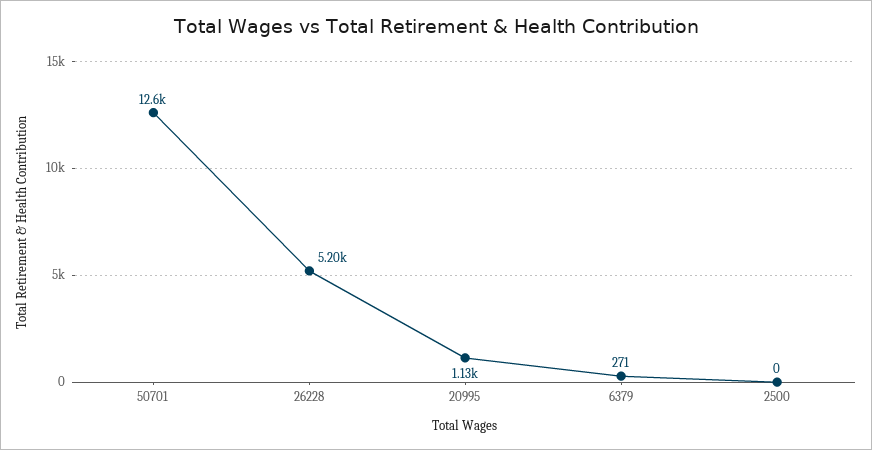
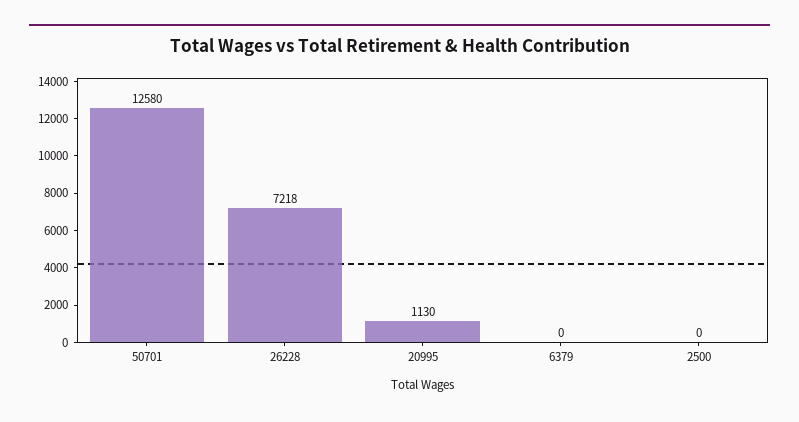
26228: 5200 -> 7218
6379: 271 -> 0

